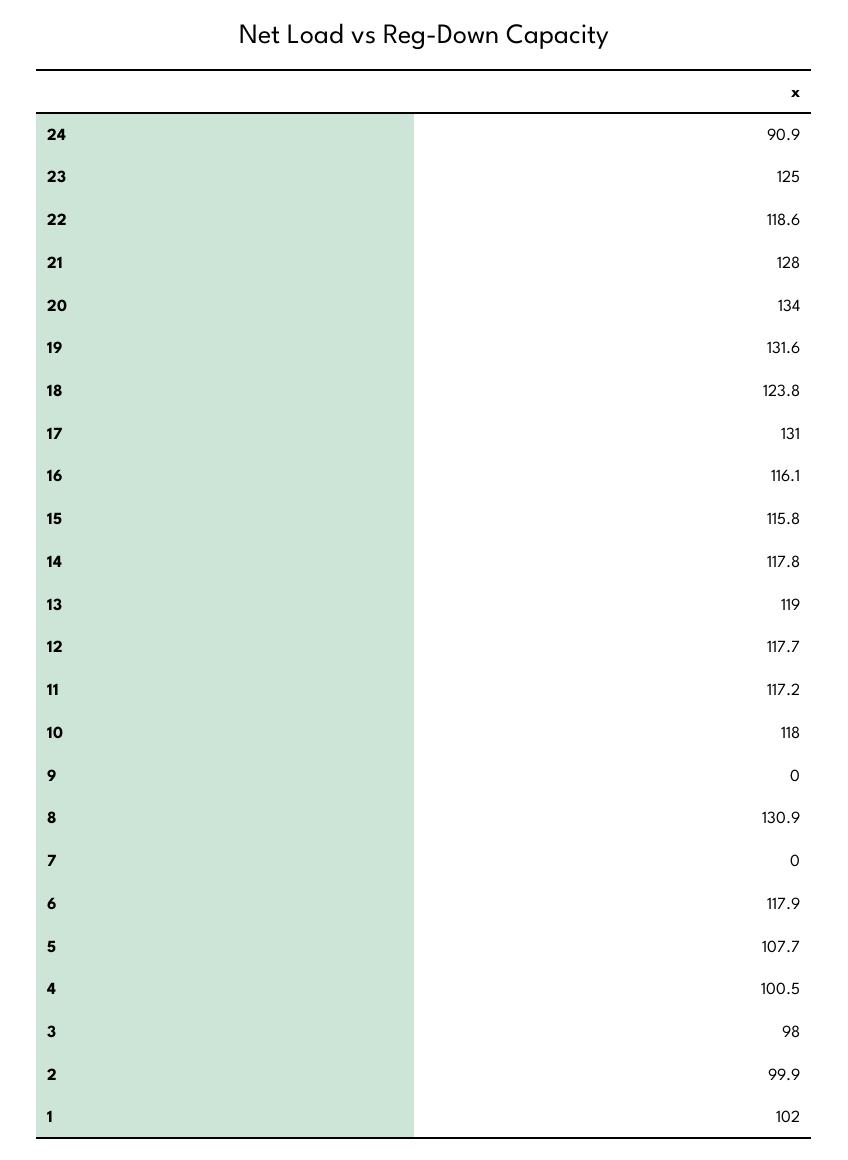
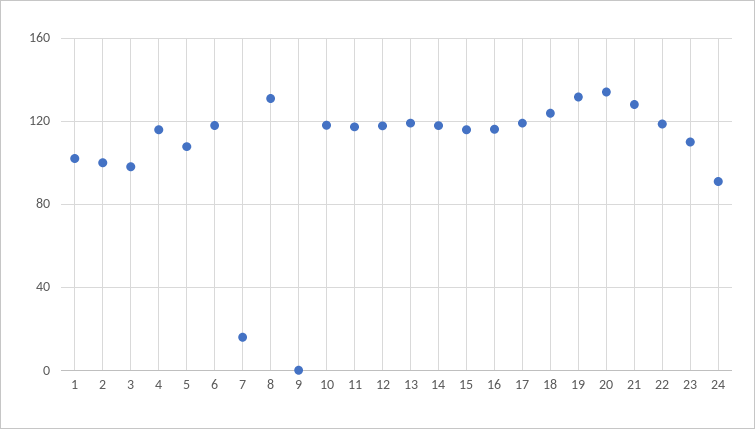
23: 125 -> 110
17: 131 -> 120
7: 0 -> 15
4: 100.5 -> 115

